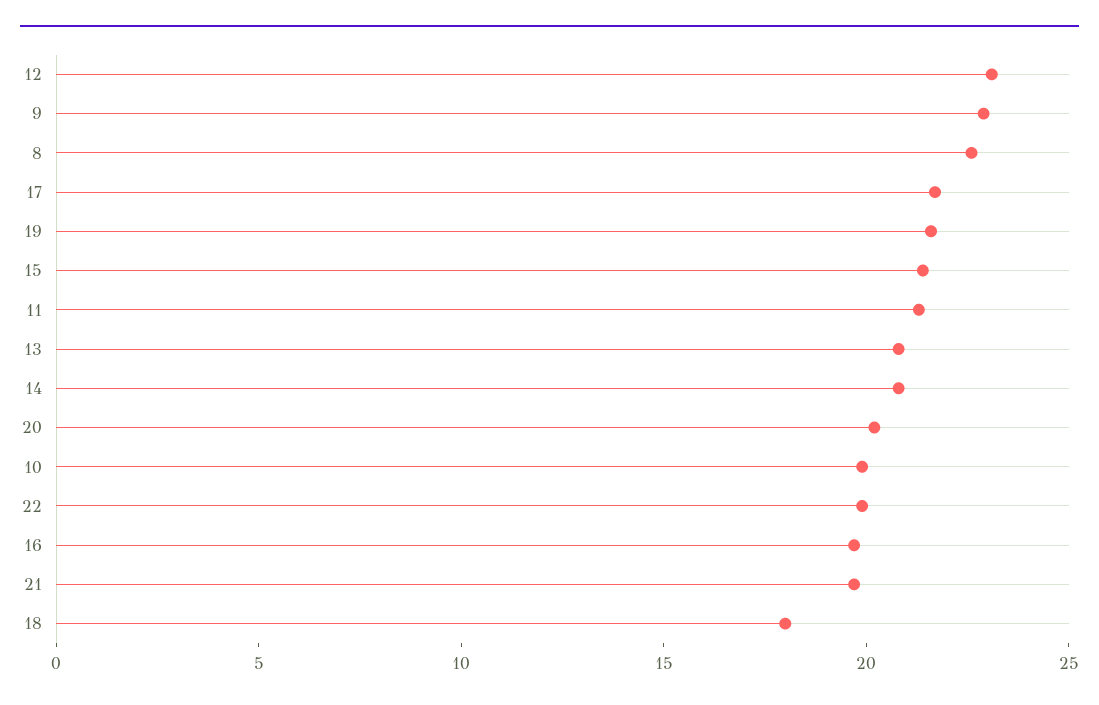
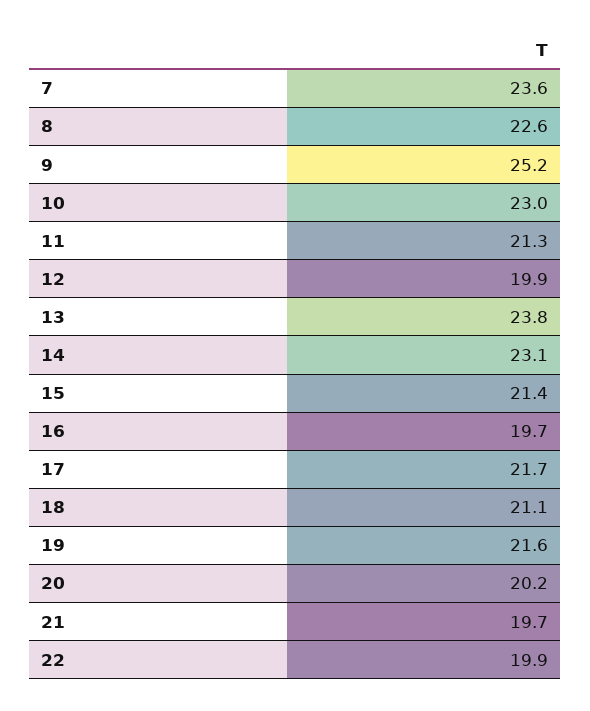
12: 23 -> 19.9
9: 23 -> 25.2
13: 21 -> 23.8
14: 21 -> 23.1
10: 20 -> 23
18: 18 -> 21.1
7: none -> 23.6

